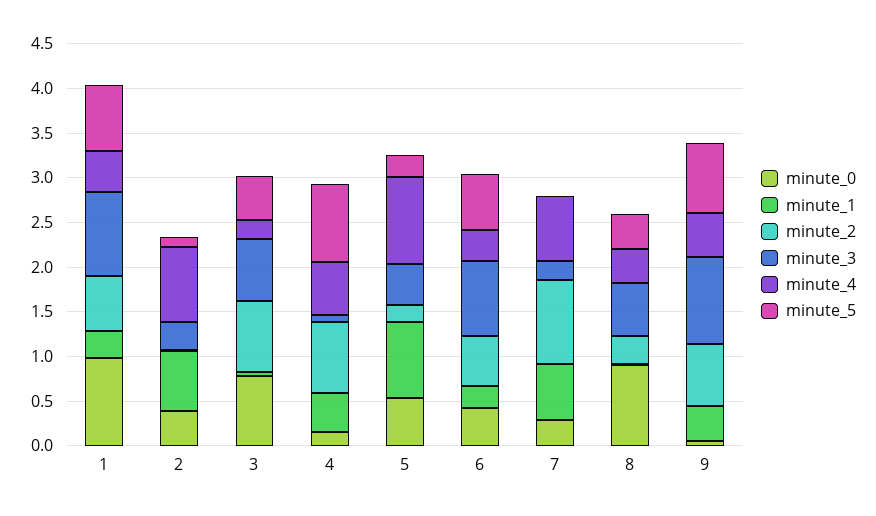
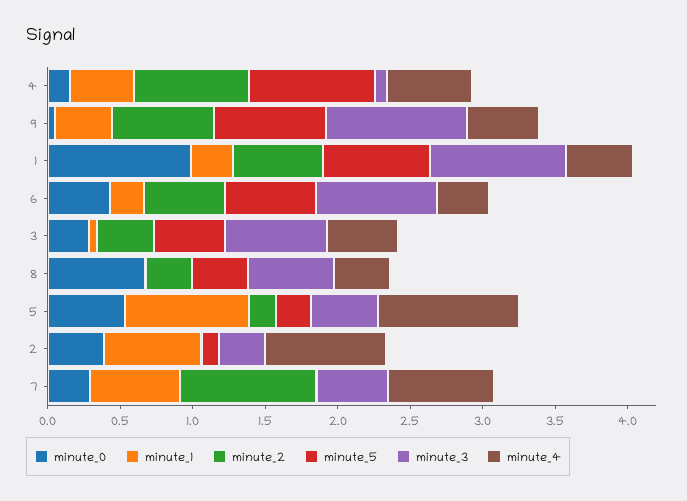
minute_0, 3: 0.8 -> 0.3
minute_2, 3: 0.8 -> 0.4
minute_4, 3: 0.2 -> 0.5
minute_3, 7: 0.2 -> 0.5
minute_0, 8: 0.9 -> 0.7

